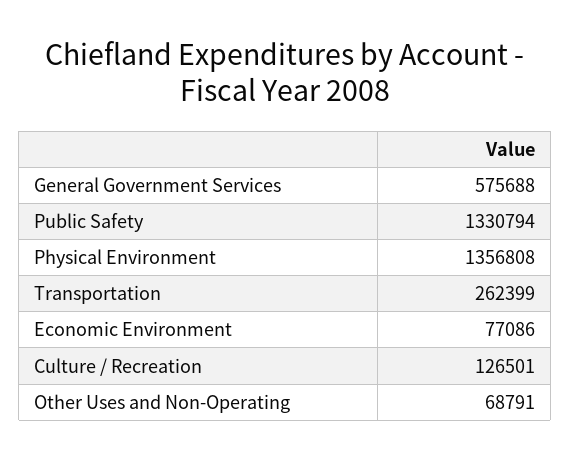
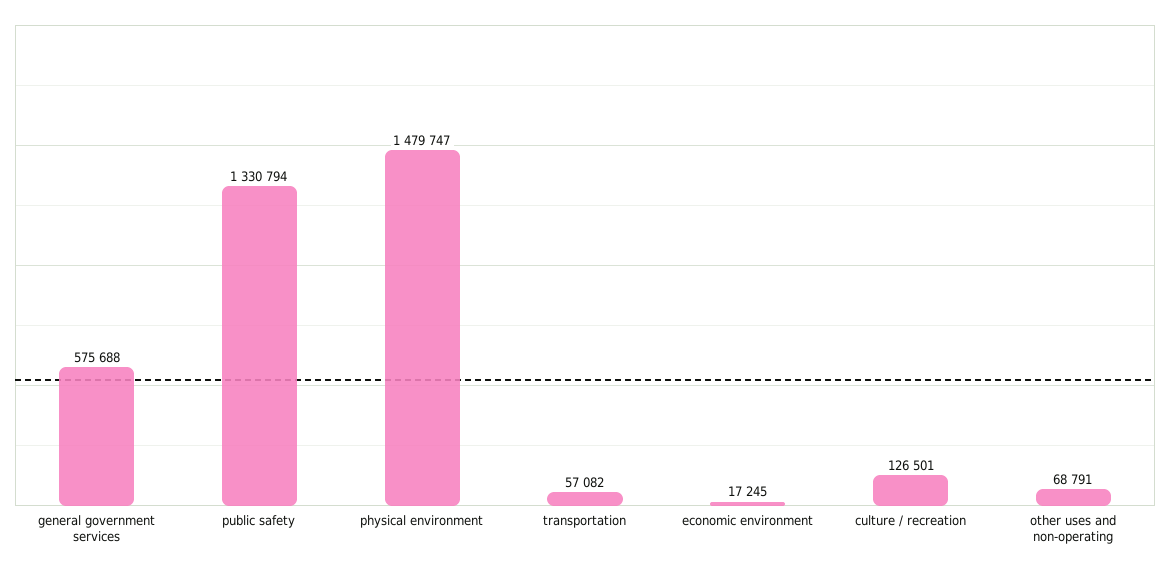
Physical Environment: 1356808 -> 1479747
Transportation: 262399 -> 57082
Economic Environment: 77086 -> 17245

